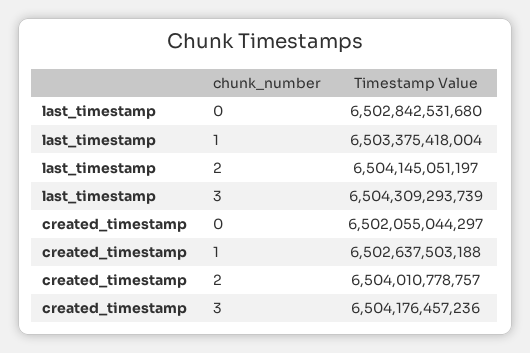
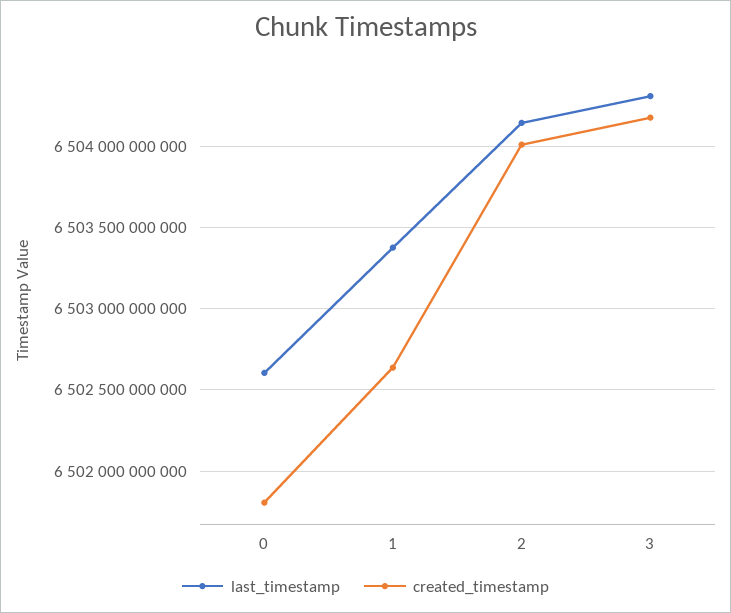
last_timestamp, 0: 6502842531680 -> 6502600000000
created_timestamp, 0: 6502055044297 -> 6501800000000

